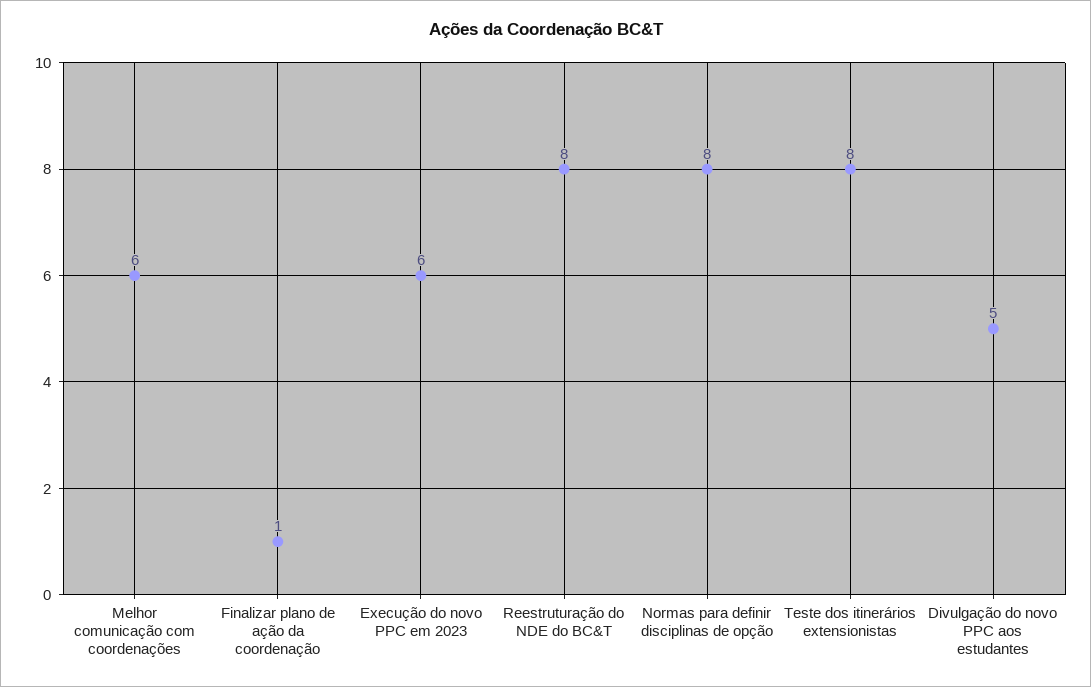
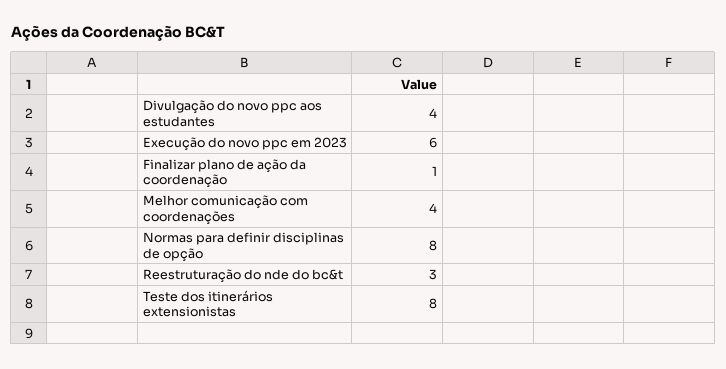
Melhor comunicação com coordenações: 6 -> 4
Reestruturação do NDE do BC&T: 8 -> 3
Divulgação do novo PPC aos estudantes: 5 -> 4

